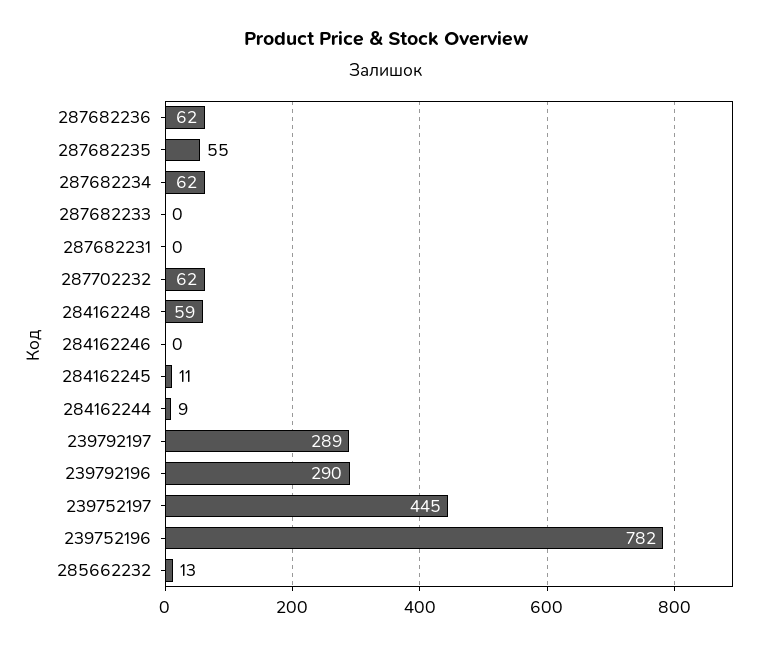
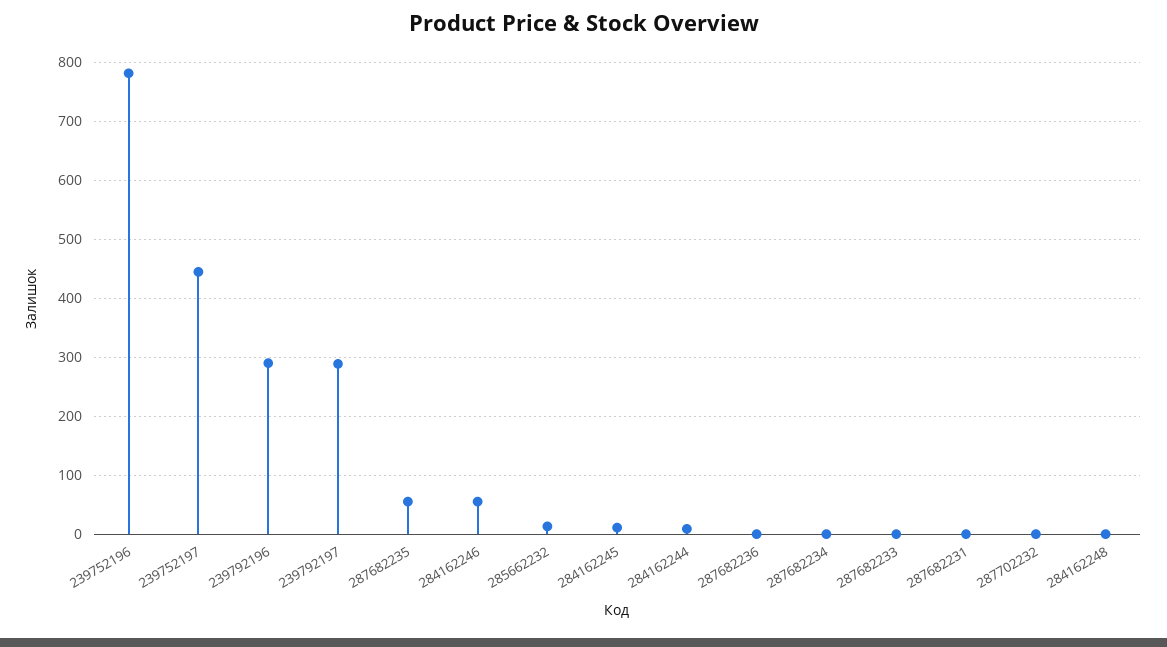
287682236: 62 -> 0
287682234: 62 -> 0
287702232: 62 -> 0
284162248: 59 -> 0
284162246: 0 -> 60

